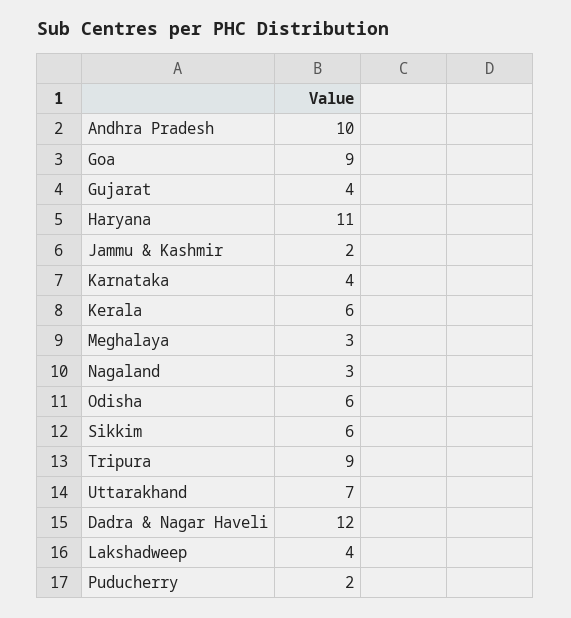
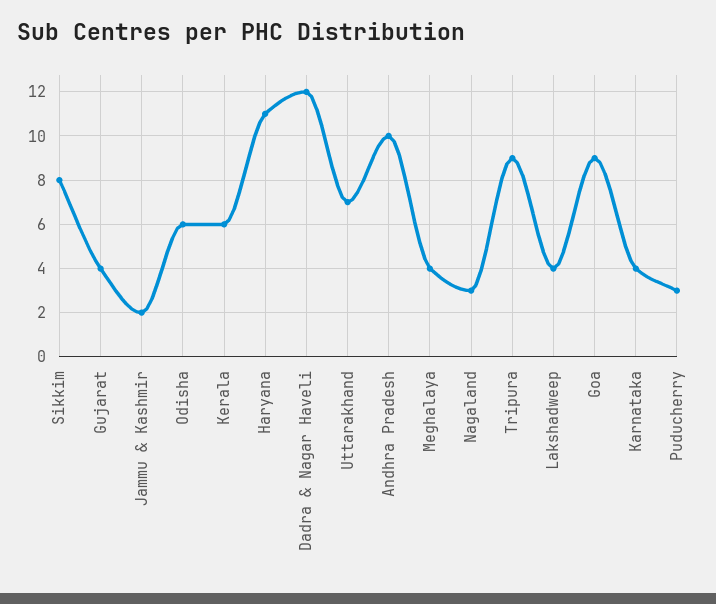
Meghalaya: 3 -> 4
Sikkim: 6 -> 8
Puducherry: 2 -> 3

